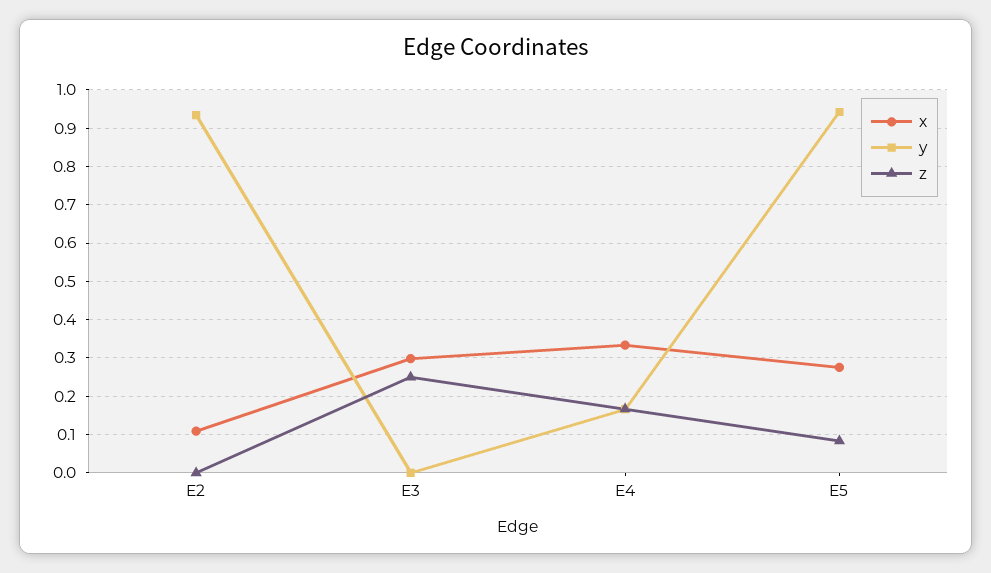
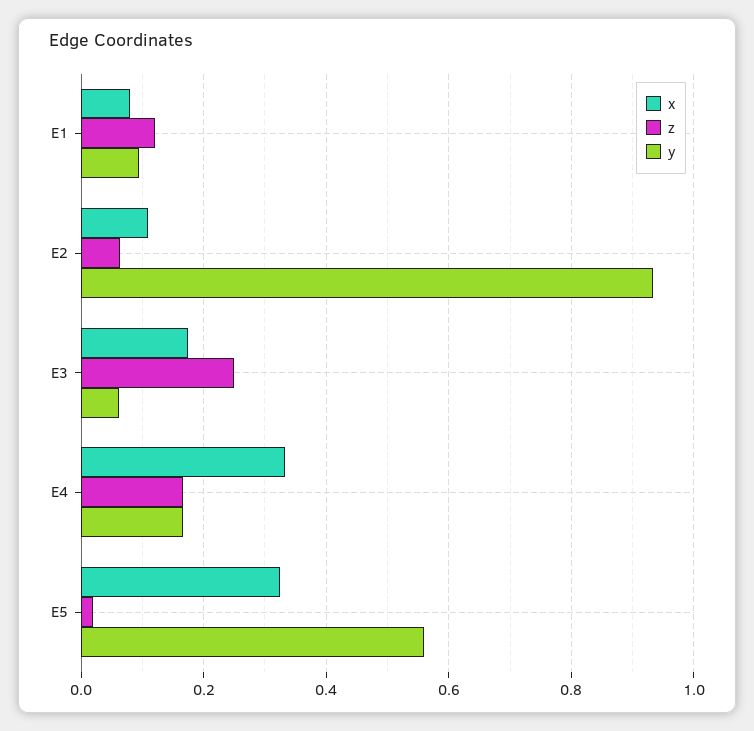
z, E2: 0 -> 0.06
x, E3: 0.3 -> 0.18
y, E3: 0 -> 0.06
x, E5: 0.28 -> 0.32
y, E5: 0.94 -> 0.56
z, E5: 0.08 -> 0.02
x, E1: none -> 0.08
z, E1: none -> 0.12
y, E1: none -> 0.1

